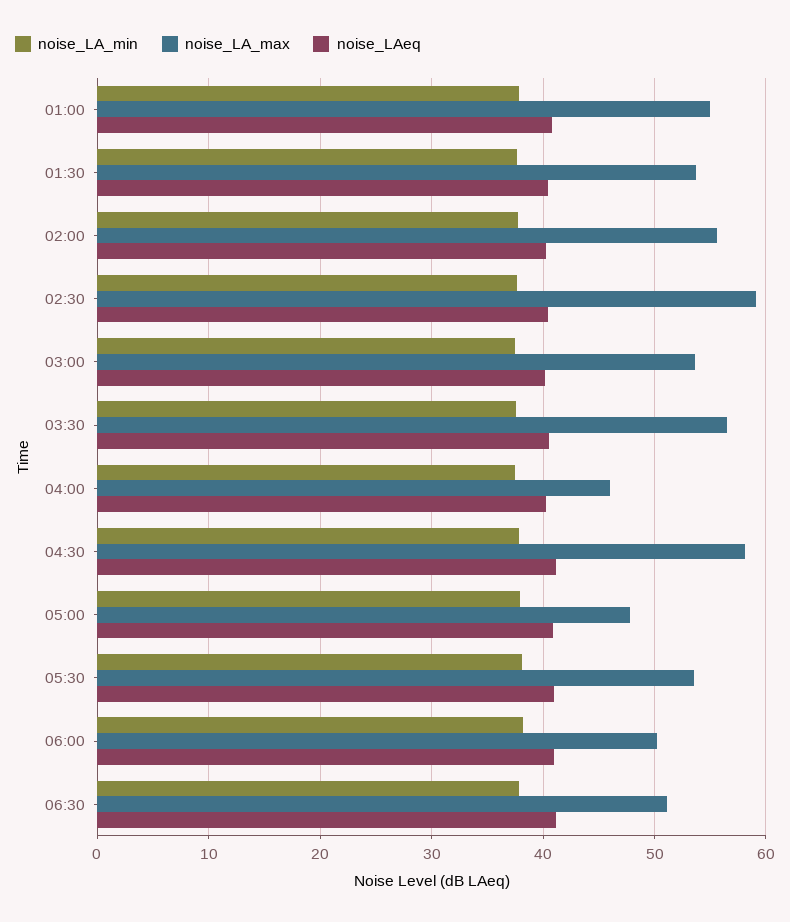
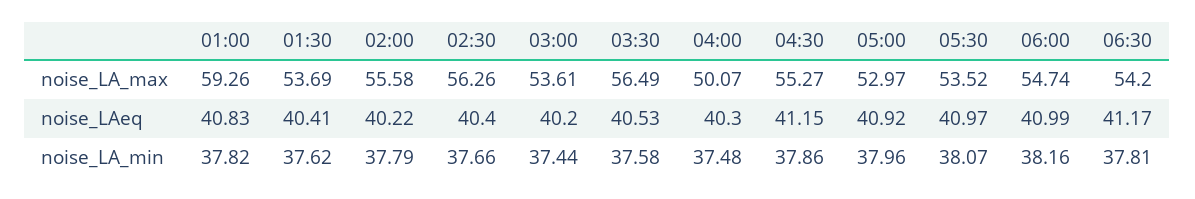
noise_LA_max, 01:00: 55 -> 59.26
noise_LA_max, 02:30: 59 -> 56.26
noise_LA_max, 04:00: 46 -> 50.07
noise_LA_max, 04:30: 58 -> 55.27
noise_LA_max, 05:00: 48 -> 52.97
noise_LA_max, 06:00: 50 -> 54.74
noise_LA_max, 06:30: 51 -> 54.2

